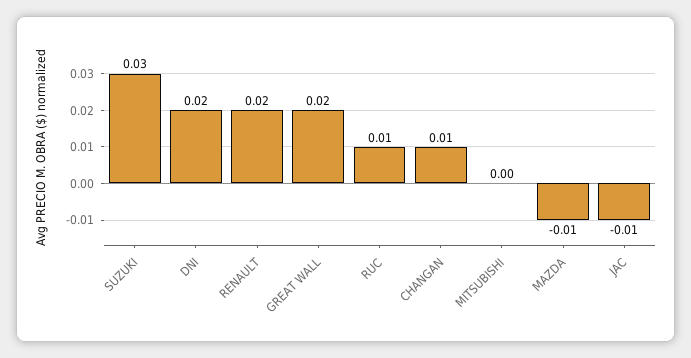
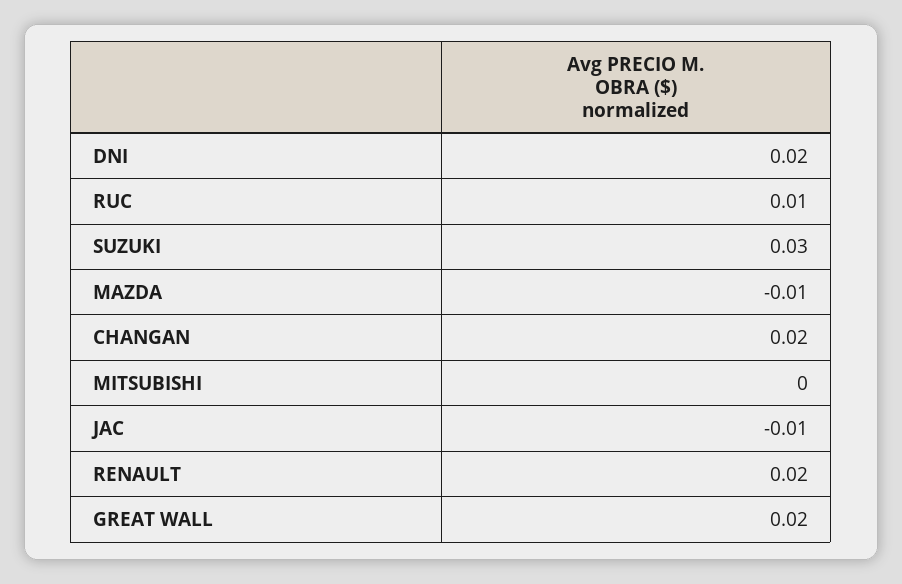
CHANGAN: 0.01 -> 0.02

